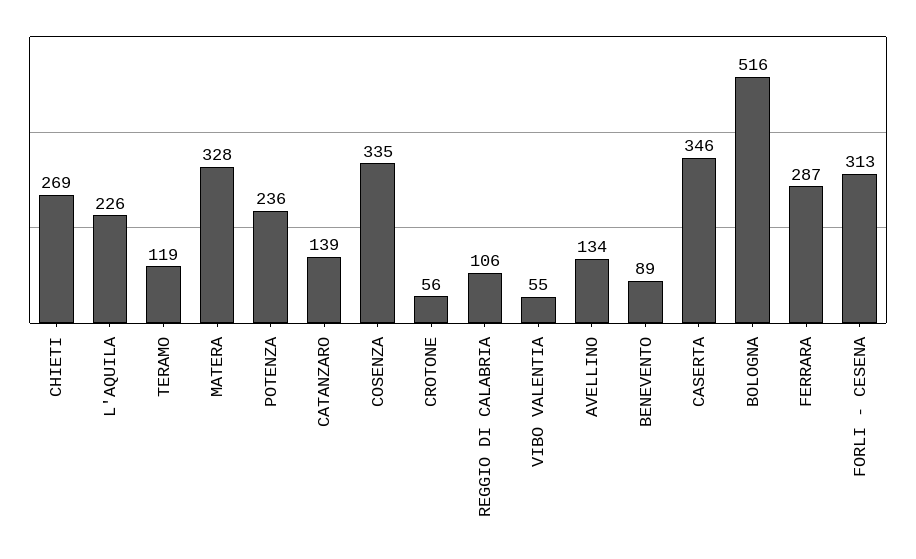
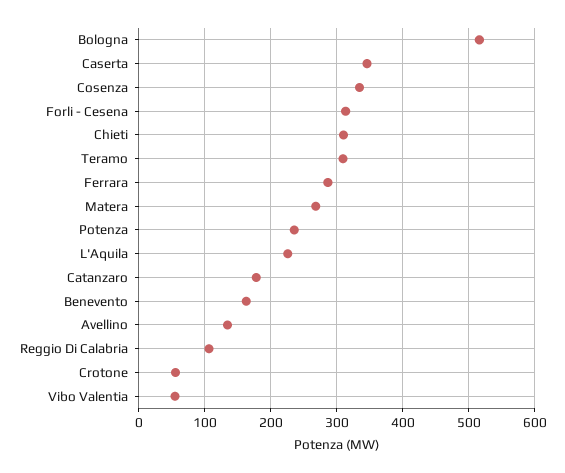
CHIETI: 269 -> 310
TERAMO: 119 -> 310
MATERA: 328 -> 270
CATANZARO: 139 -> 180
BENEVENTO: 89 -> 160

